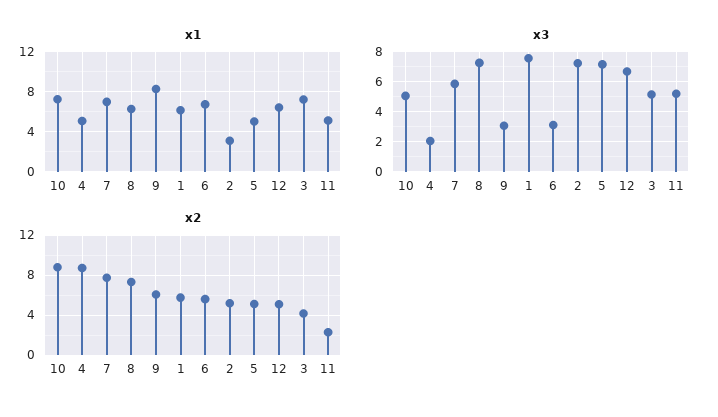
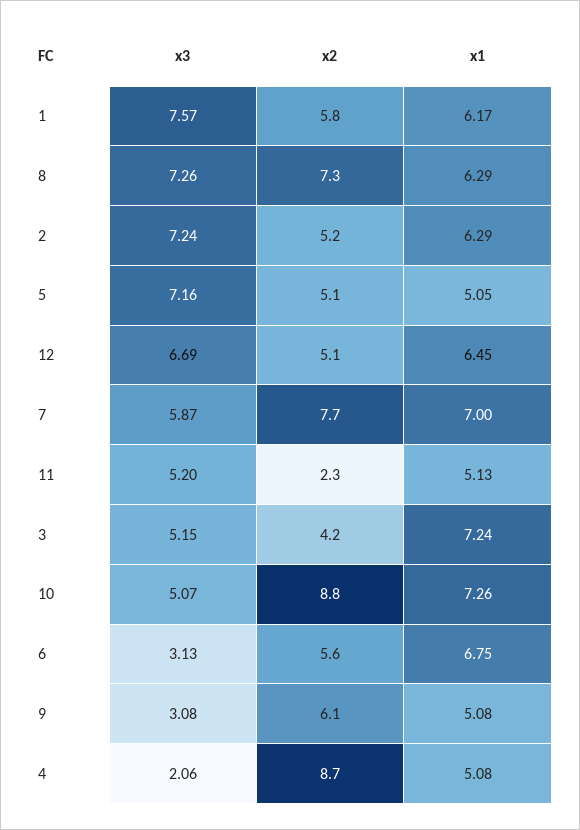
x1, 9: 8 -> 5.08
x1, 2: 3 -> 6.29

